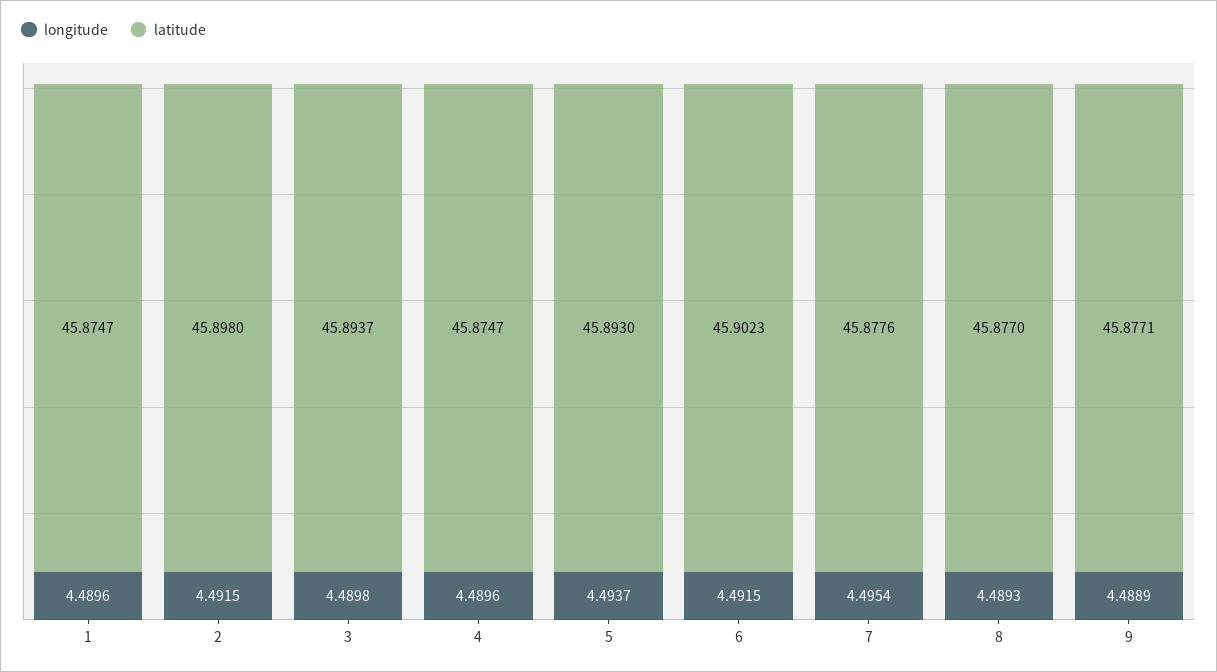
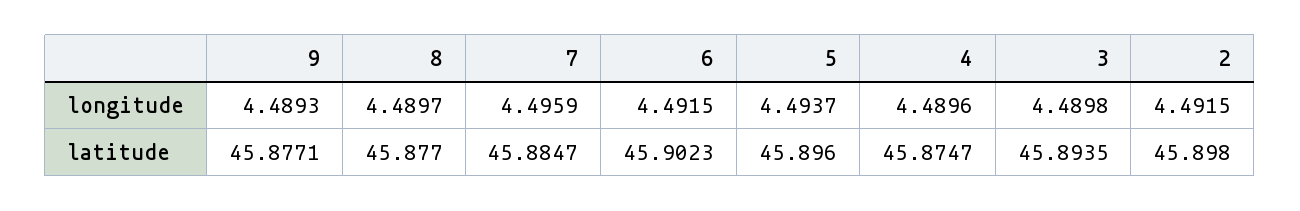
longitude, 1: 4.4896 -> none
latitude, 1: 45.8747 -> none
latitude, 3: 45.8937 -> 45.8935
latitude, 5: 45.893 -> 45.896
longitude, 7: 4.4954 -> 4.4959
latitude, 7: 45.8776 -> 45.8847
longitude, 8: 4.4893 -> 4.4897
longitude, 9: 4.4889 -> 4.4893

